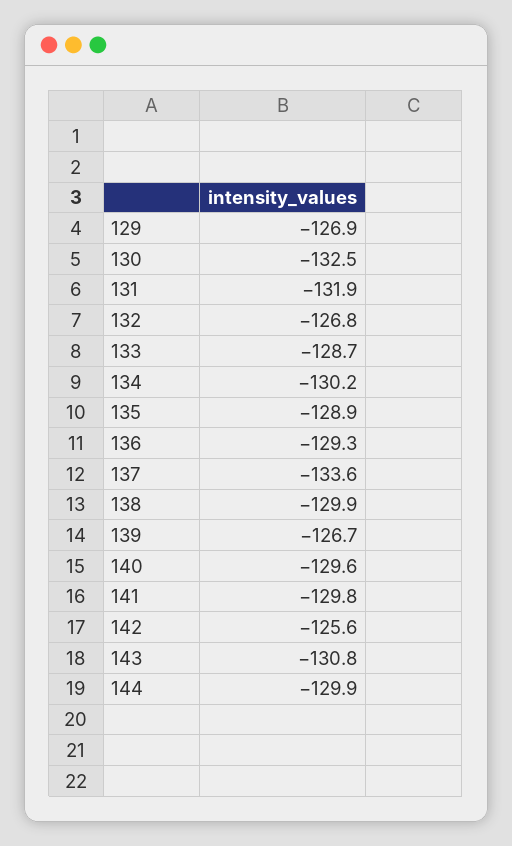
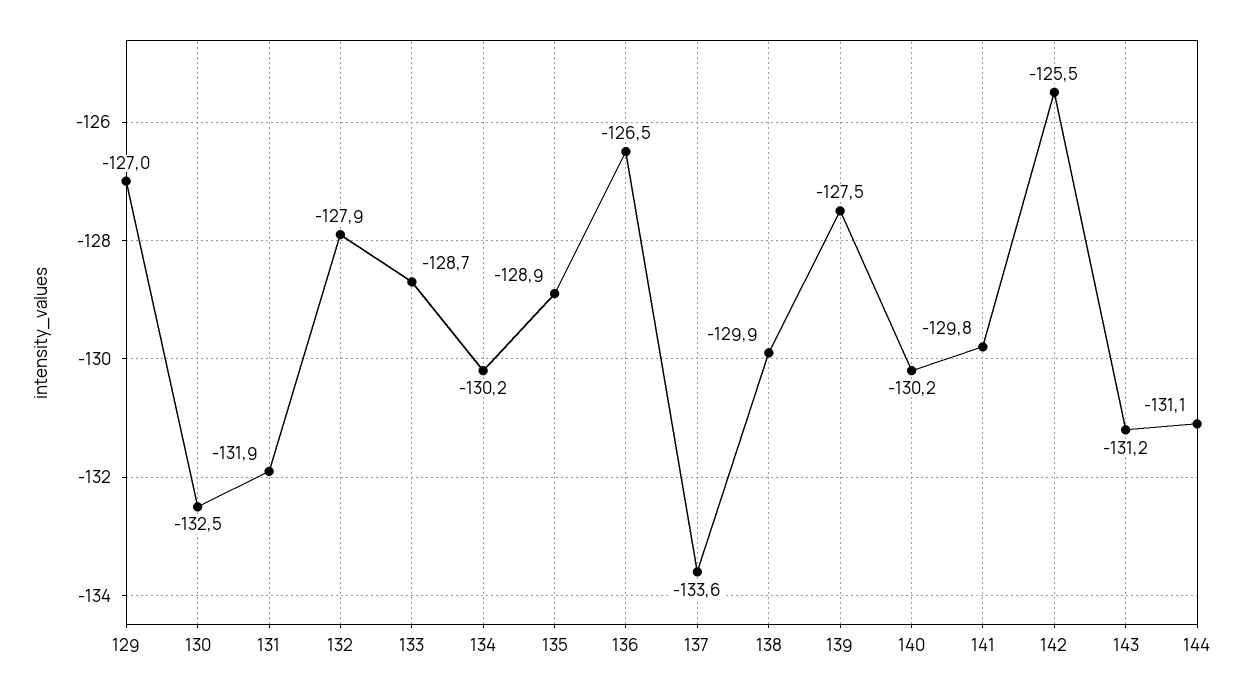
129: -126.9 -> -127
132: -126.8 -> -127.9
136: -129.3 -> -126.5
139: -126.7 -> -127.5
140: -129.6 -> -130.2
142: -125.6 -> -125.5
143: -130.8 -> -131.2
144: -129.9 -> -131.1

